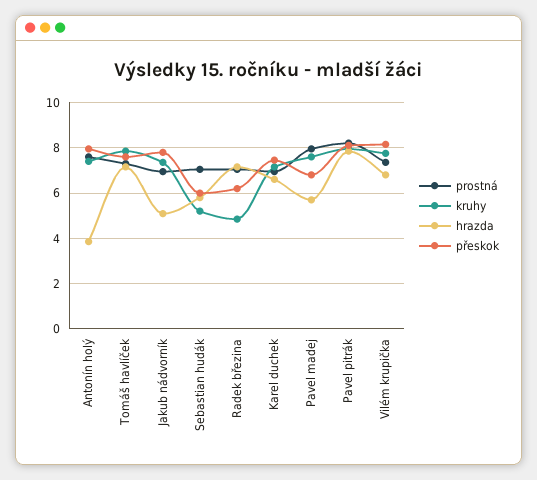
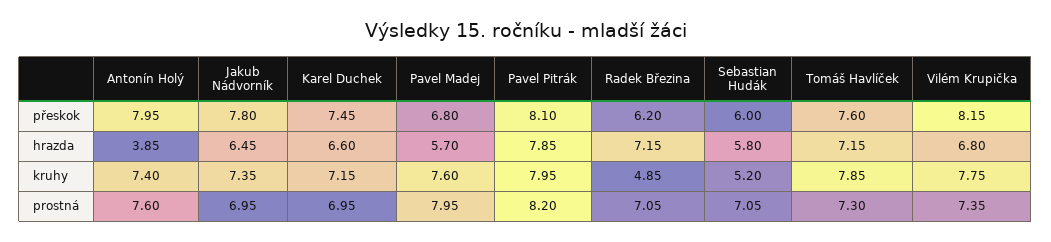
hrazda, Jakub nádvorník: 5 -> 6.45

